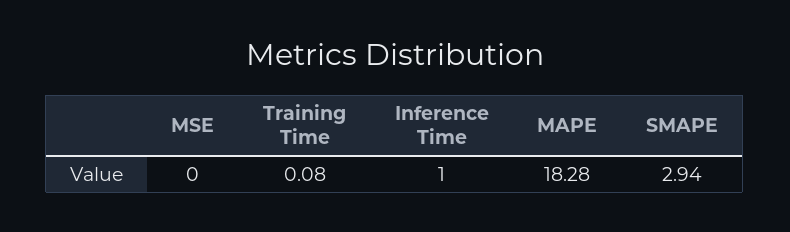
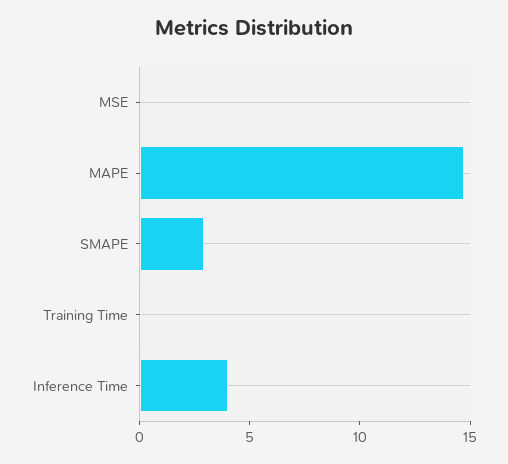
Inference Time: 1 -> 4
MAPE: 18.28 -> 15

